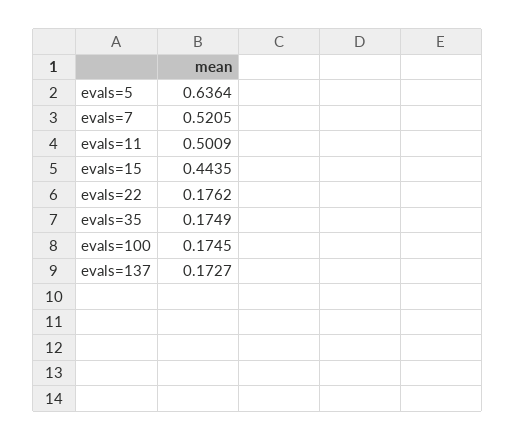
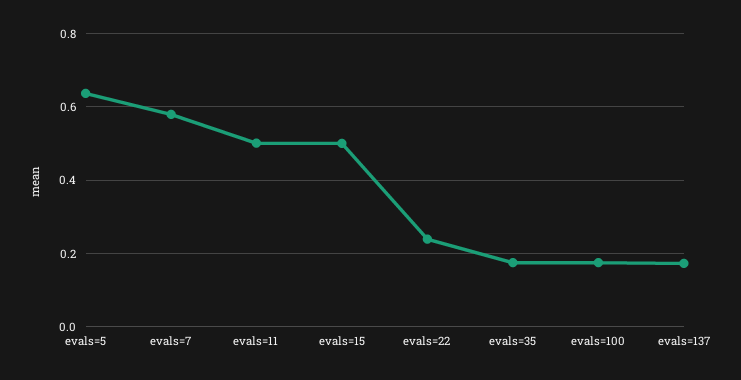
evals=7: 0.5205 -> 0.58
evals=15: 0.4435 -> 0.5
evals=22: 0.1762 -> 0.24

